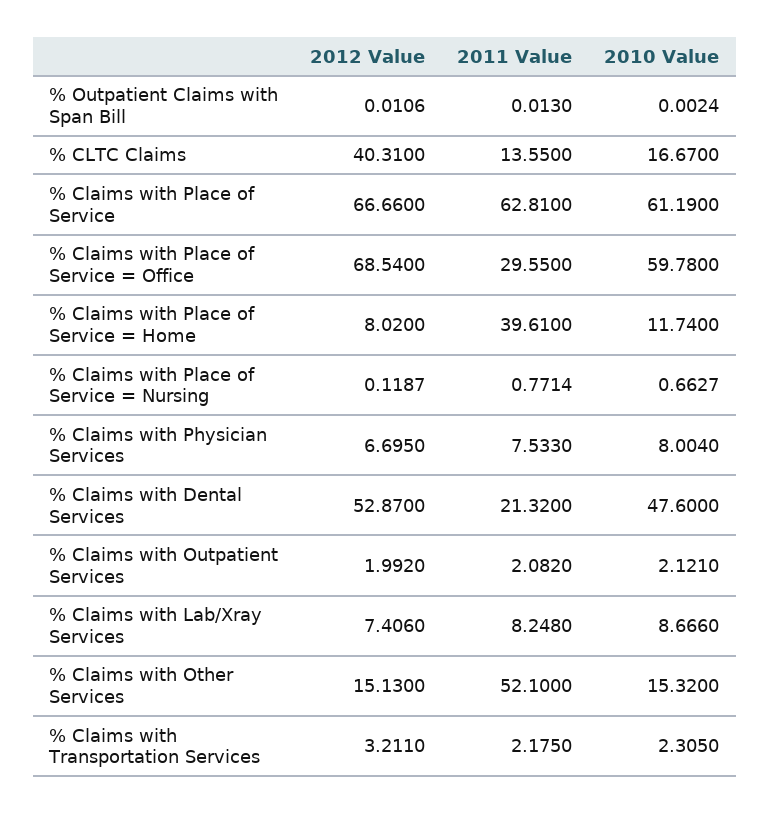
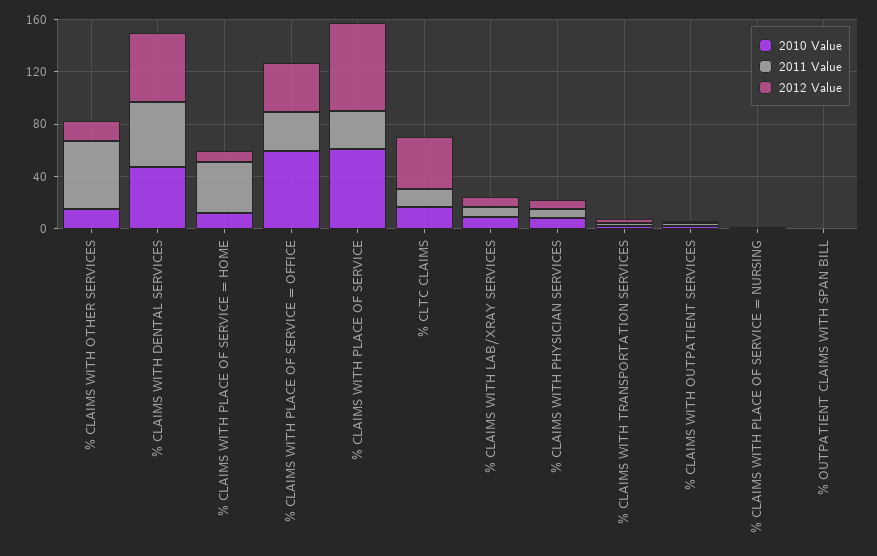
2011 Value, % Claims with Place of Service: 62.81 -> 30
2012 Value, % Claims with Place of Service = Office: 68.54 -> 40
2011 Value, % Claims with Dental Services: 21.32 -> 50

